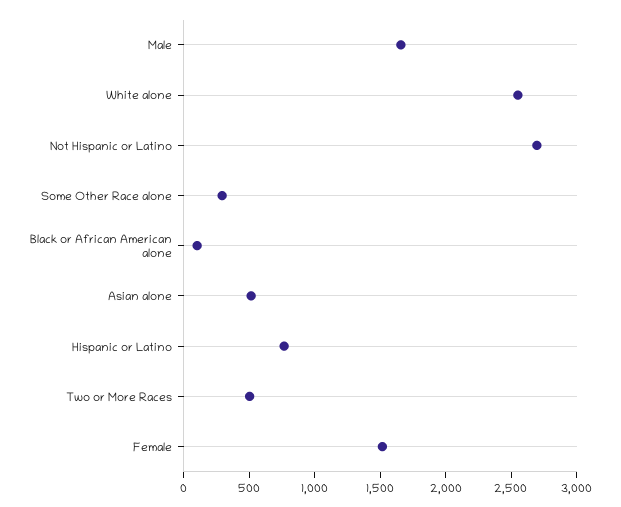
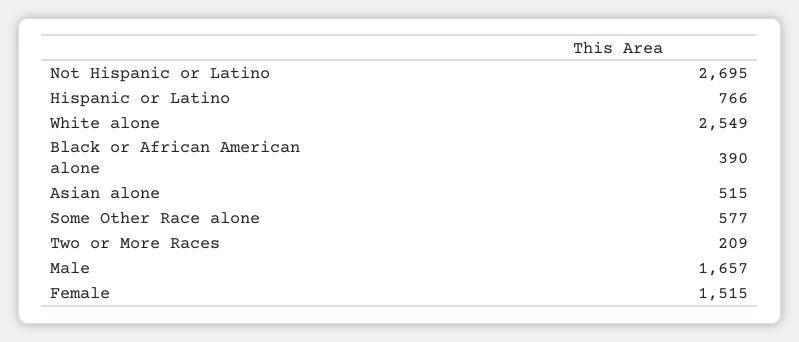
Some Other Race alone: 300 -> 577
Black or African American alone: 100 -> 390
Two or More Races: 500 -> 209

